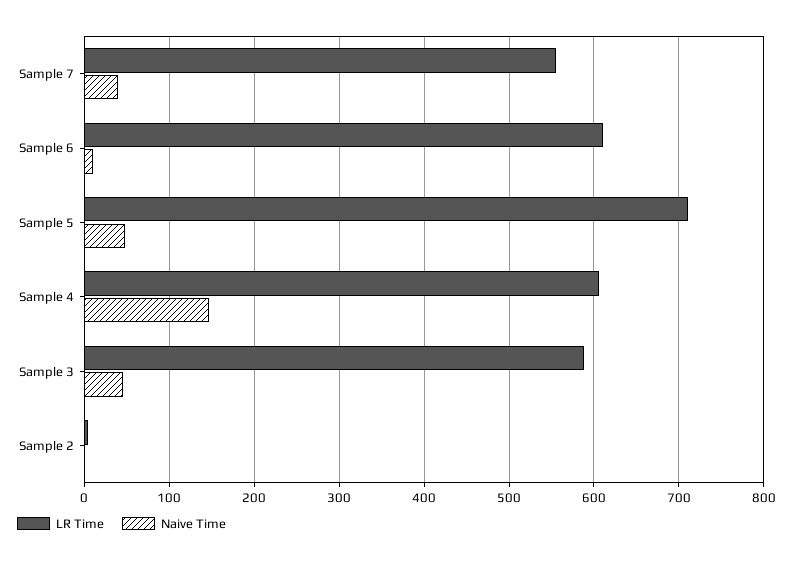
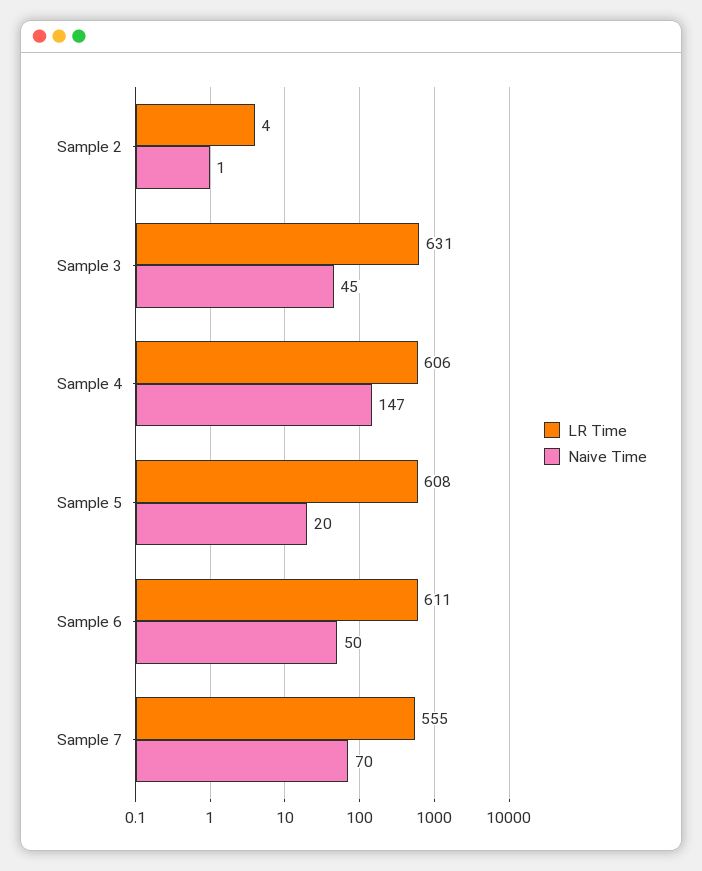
Naive Time, Sample 7: 40 -> 70
Naive Time, Sample 6: 10 -> 50
LR Time, Sample 5: 710 -> 608
Naive Time, Sample 5: 50 -> 20
LR Time, Sample 3: 590 -> 631

